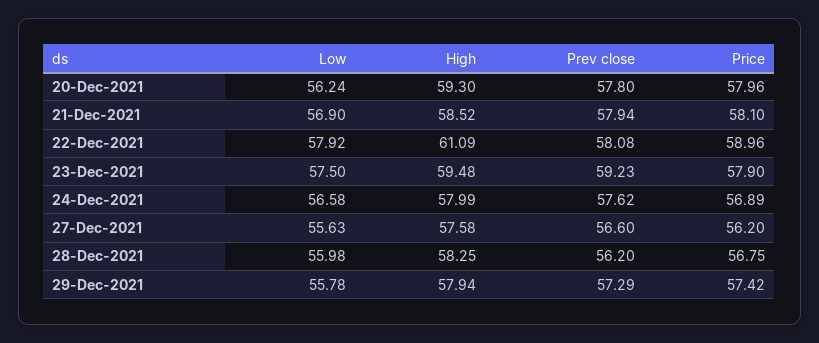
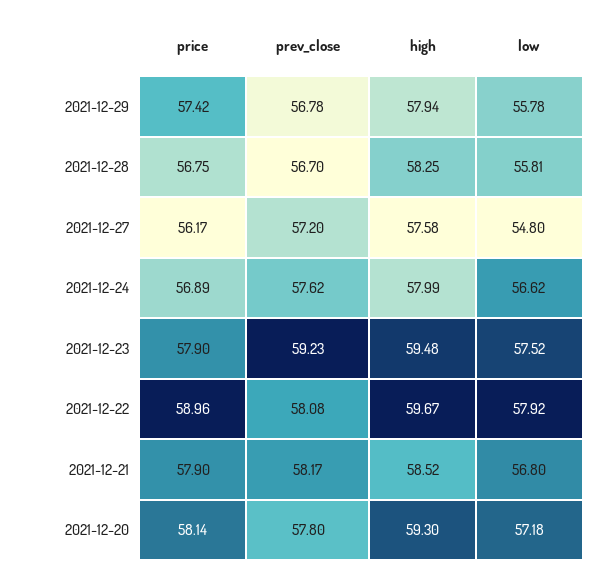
Low, 20-Dec-2021: 56.24 -> 57.18
Price, 20-Dec-2021: 57.96 -> 58.14
Low, 21-Dec-2021: 56.9 -> 56.8
Prev close, 21-Dec-2021: 57.94 -> 58.17
Price, 21-Dec-2021: 58.1 -> 57.9
High, 22-Dec-2021: 61.09 -> 59.67
Low, 23-Dec-2021: 57.5 -> 57.52
Low, 24-Dec-2021: 56.58 -> 56.62
Low, 27-Dec-2021: 55.63 -> 54.8
Prev close, 27-Dec-2021: 56.6 -> 57.2
Price, 27-Dec-2021: 56.2 -> 56.17
Low, 28-Dec-2021: 55.98 -> 55.81
Prev close, 28-Dec-2021: 56.2 -> 56.7
Prev close, 29-Dec-2021: 57.29 -> 56.78

